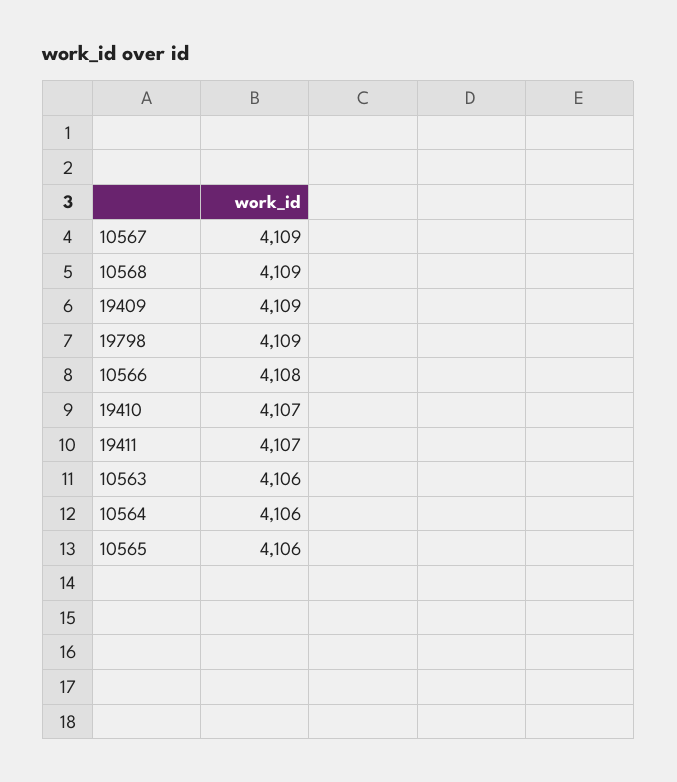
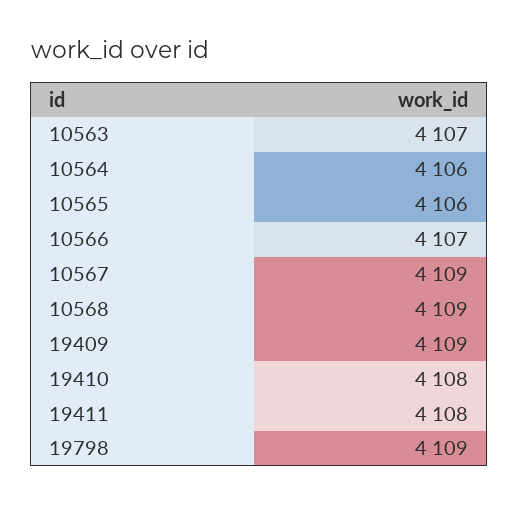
10566: 4108 -> 4107
19410: 4107 -> 4108
19411: 4107 -> 4108
10563: 4106 -> 4107

